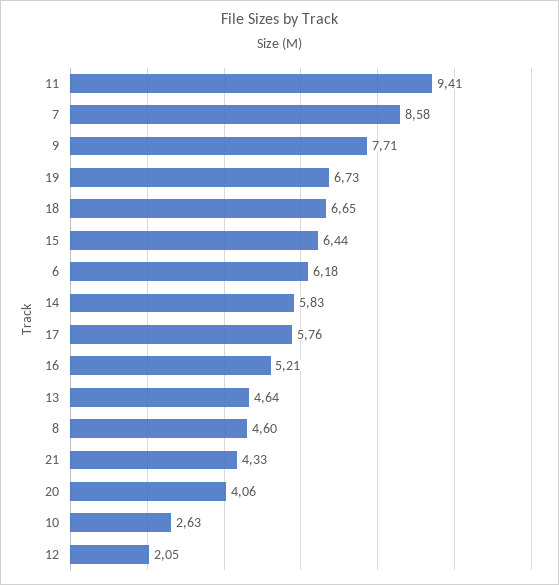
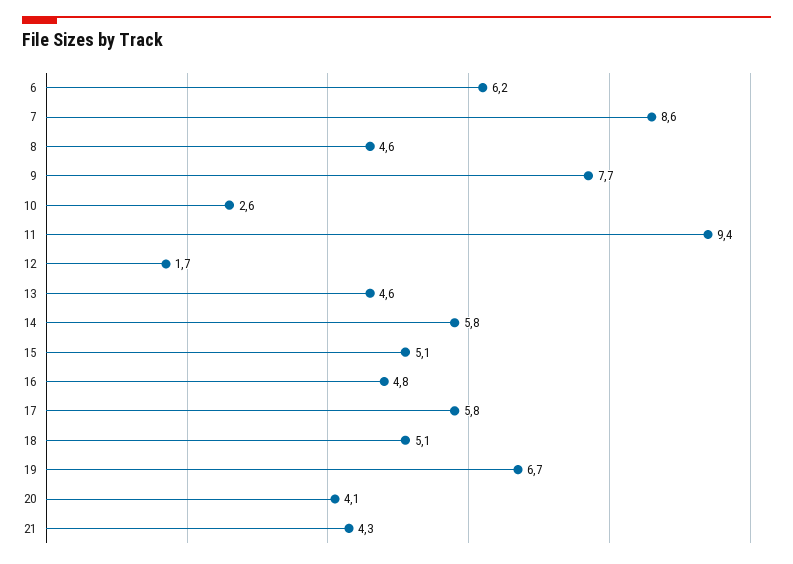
18: 6.65 -> 5.1
15: 6.44 -> 5.1
16: 5.21 -> 4.8
12: 2.05 -> 1.7

